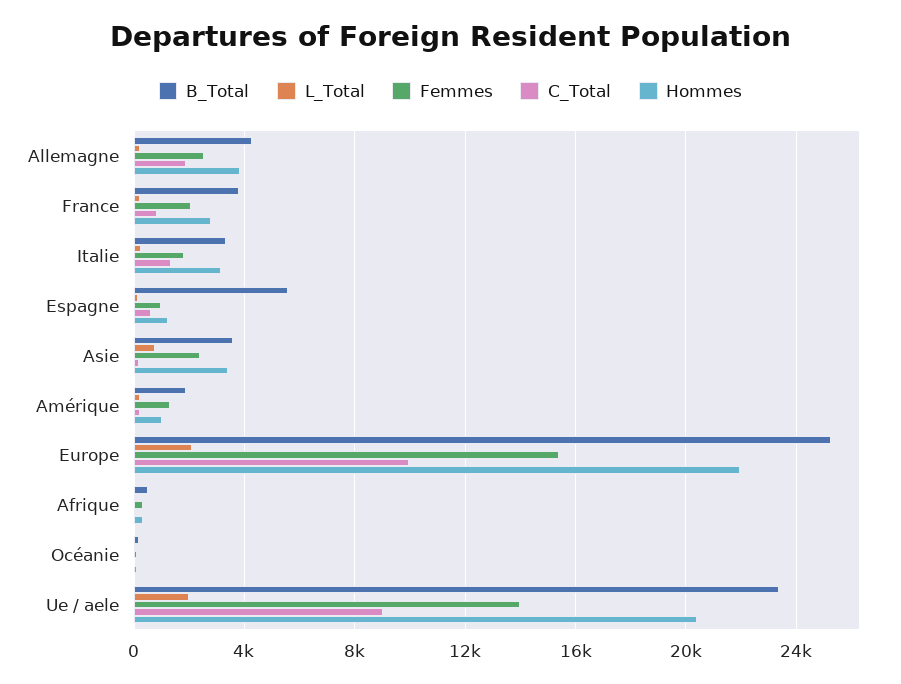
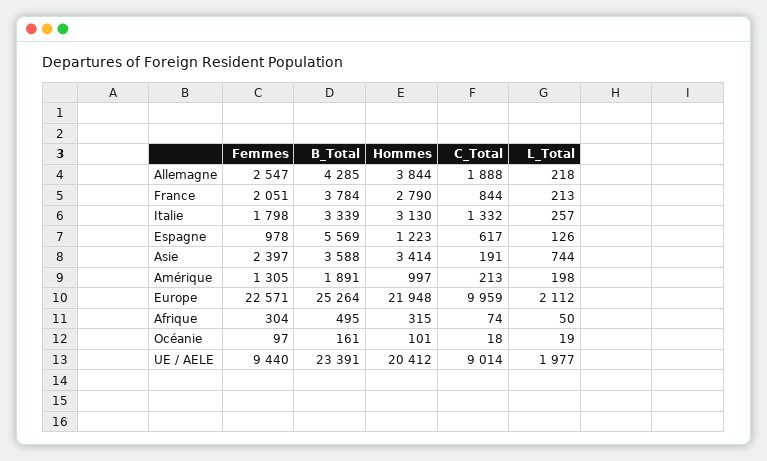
Femmes, Europe: 15500 -> 22571
Femmes, Ue / aele: 14000 -> 9440

